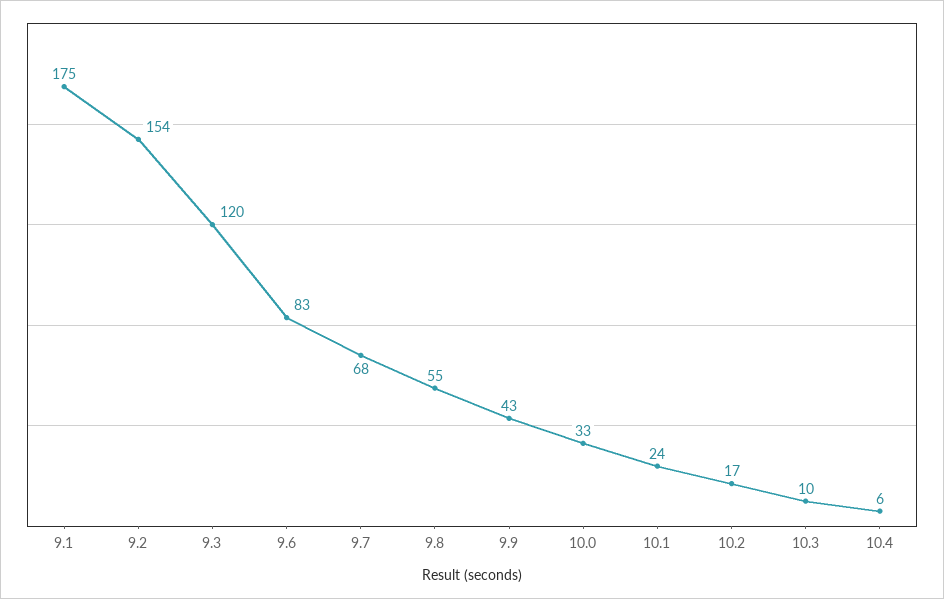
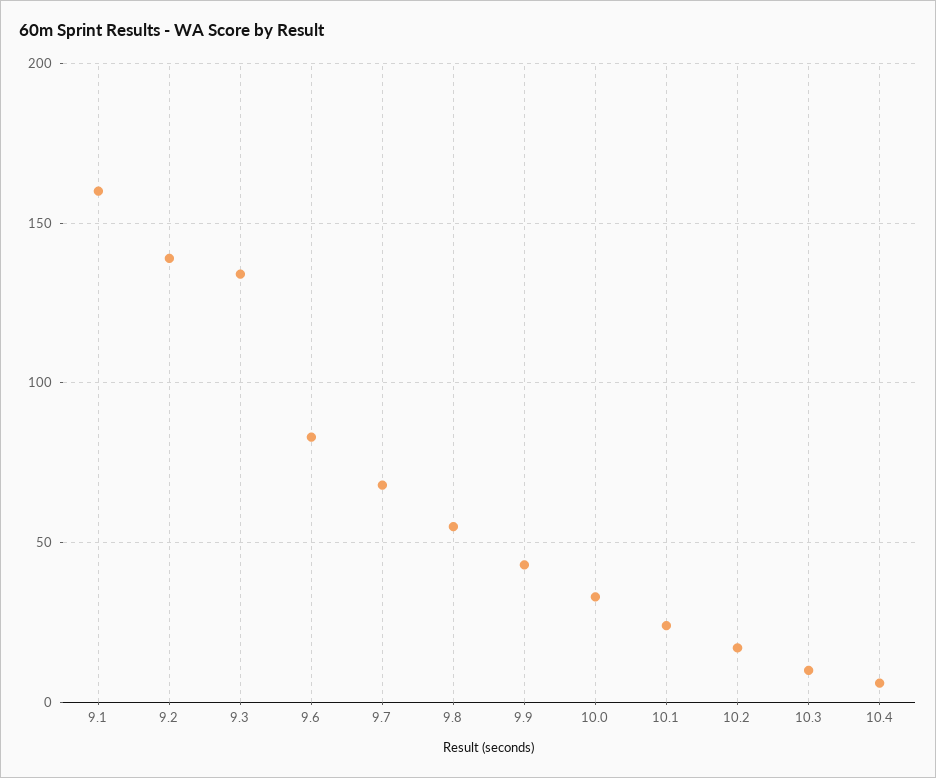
9.1: 175 -> 160
9.2: 154 -> 140
9.3: 120 -> 135

